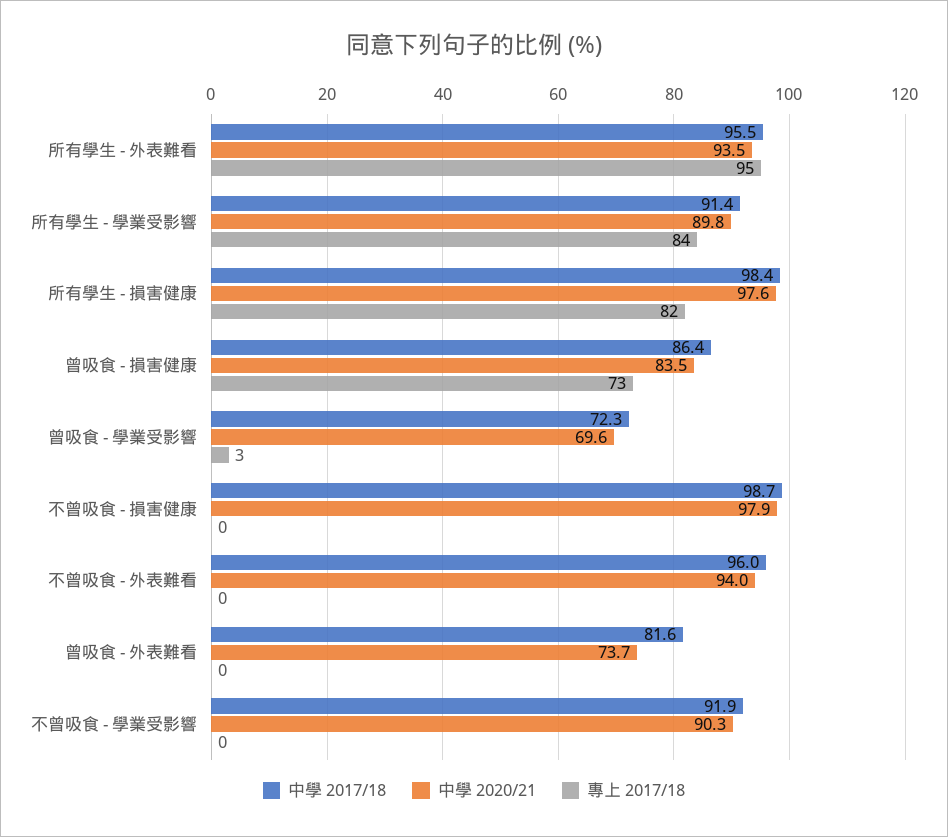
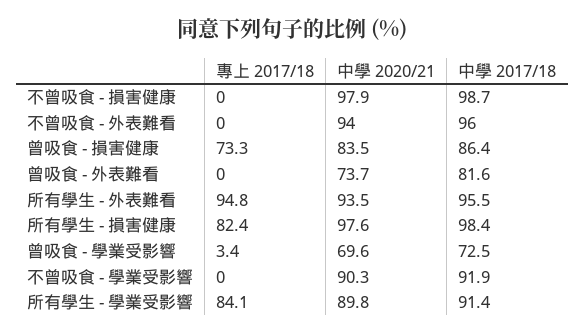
中學 2017/18, 曾吸食 - 學業受影響: 72.3 -> 72.5

